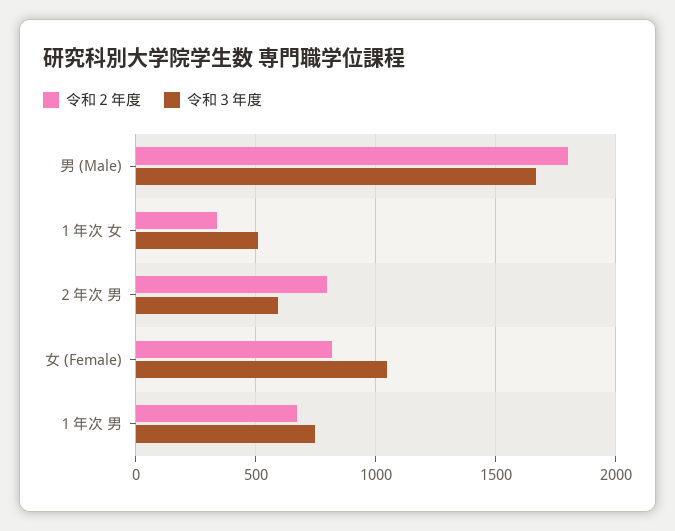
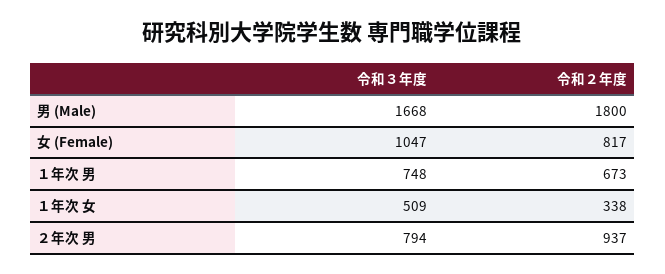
令和２年度, ２年次 男: 800 -> 937
令和３年度, ２年次 男: 600 -> 794

